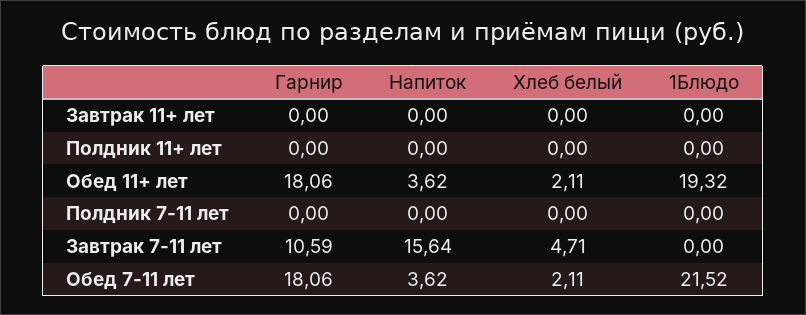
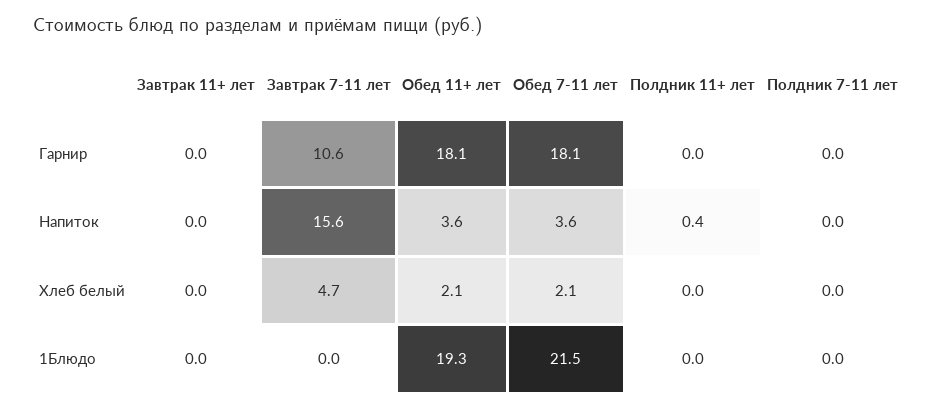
Напиток, Полдник 11+ лет: 0 -> 0.4

